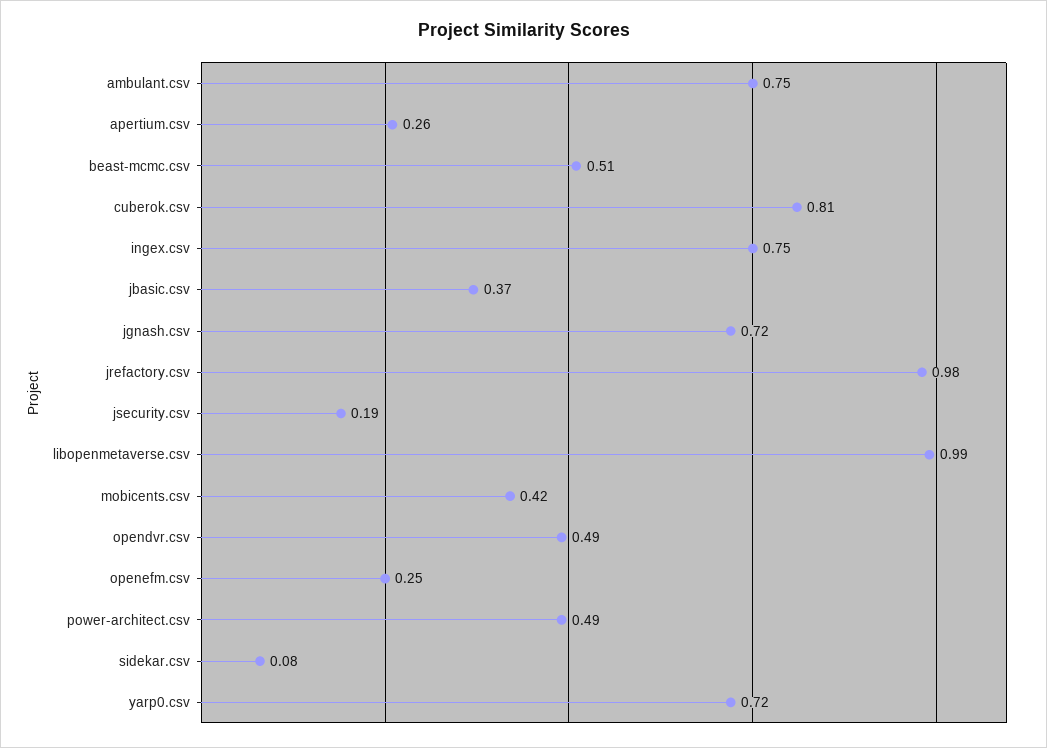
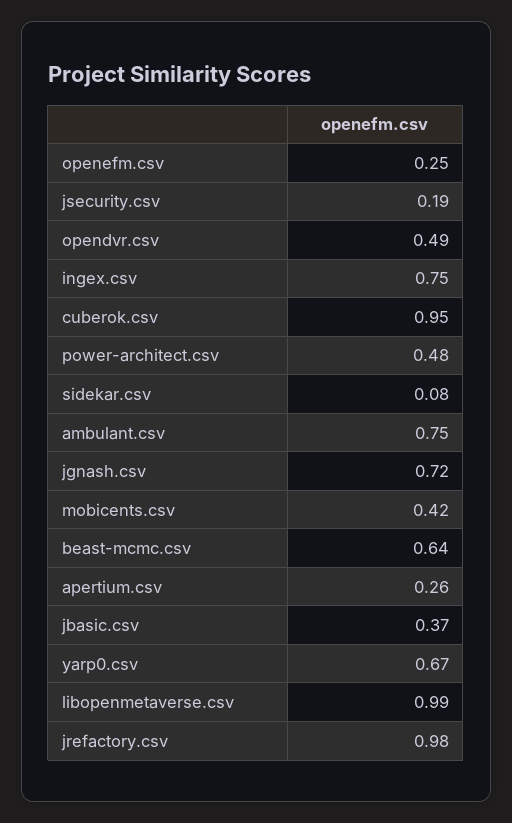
beast-mcmc.csv: 0.51 -> 0.64
cuberok.csv: 0.81 -> 0.95
power-architect.csv: 0.49 -> 0.48
yarp0.csv: 0.72 -> 0.67

